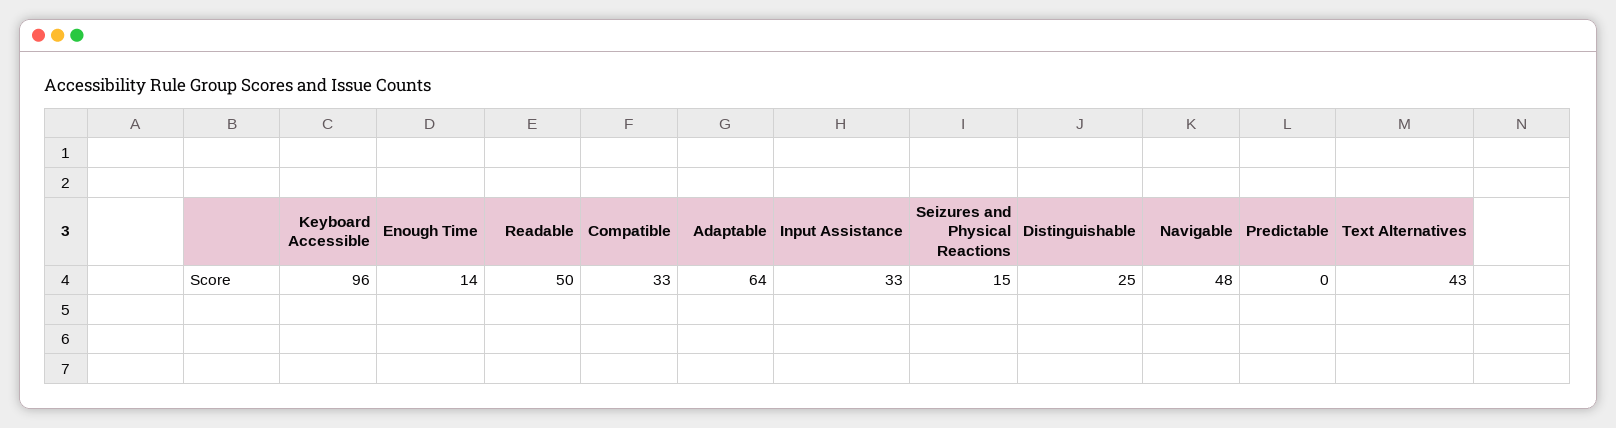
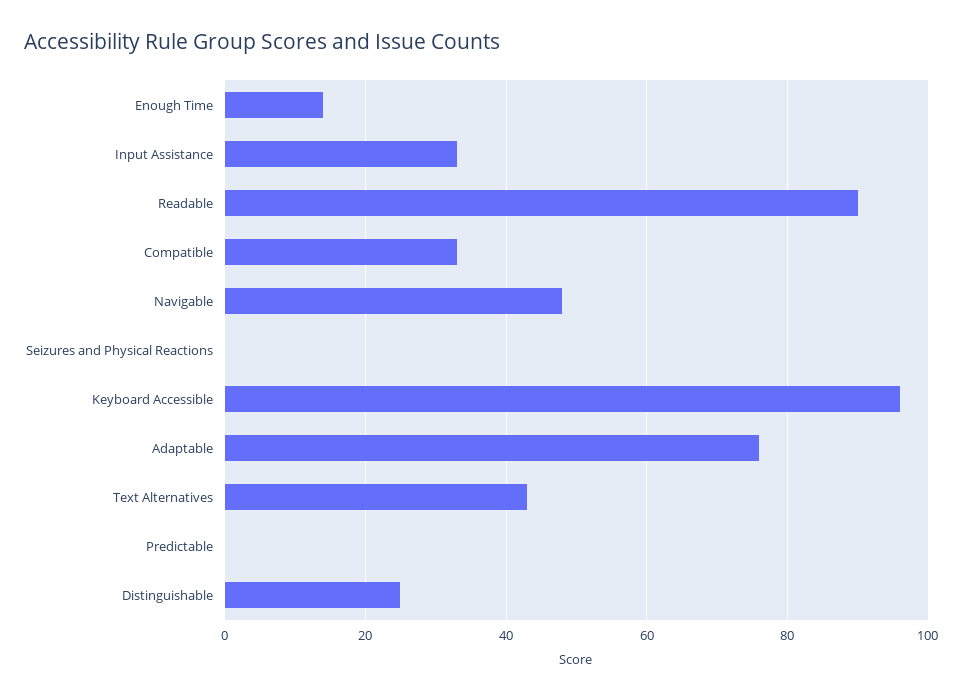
Readable: 50 -> 90
Adaptable: 64 -> 75
Seizures and Physical Reactions: 15 -> 0

